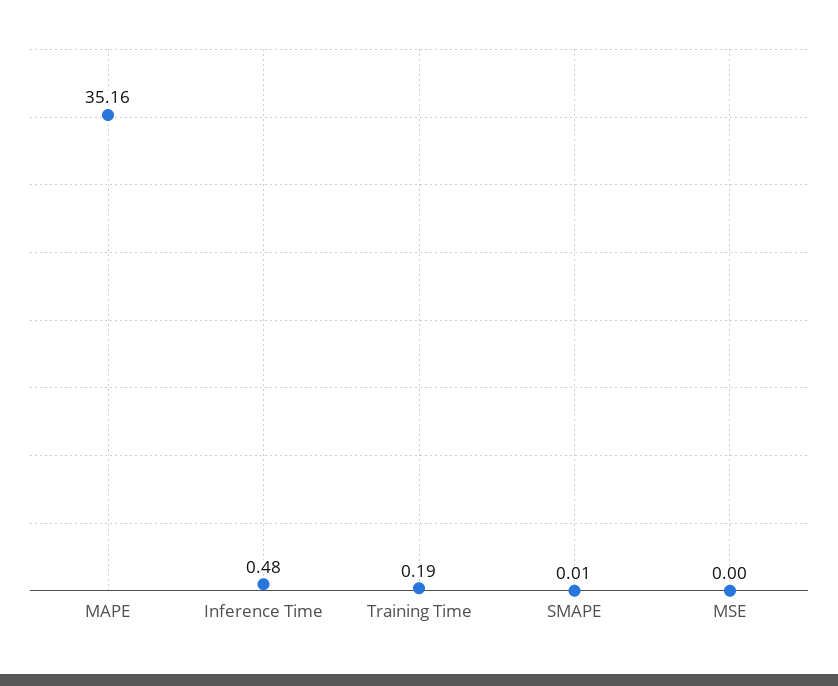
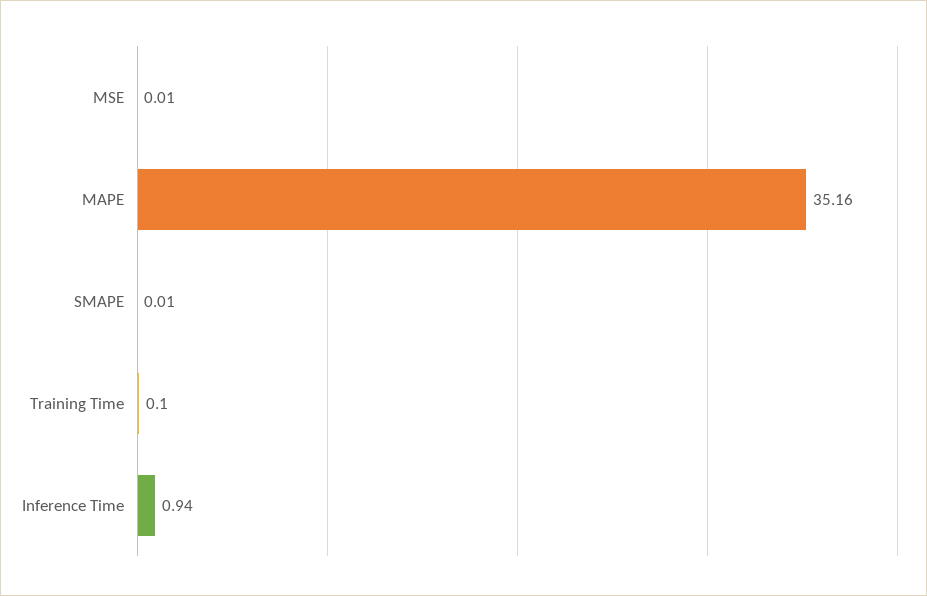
Inference Time: 0.48 -> 0.94
Training Time: 0.19 -> 0.1
MSE: 0 -> 0.01

